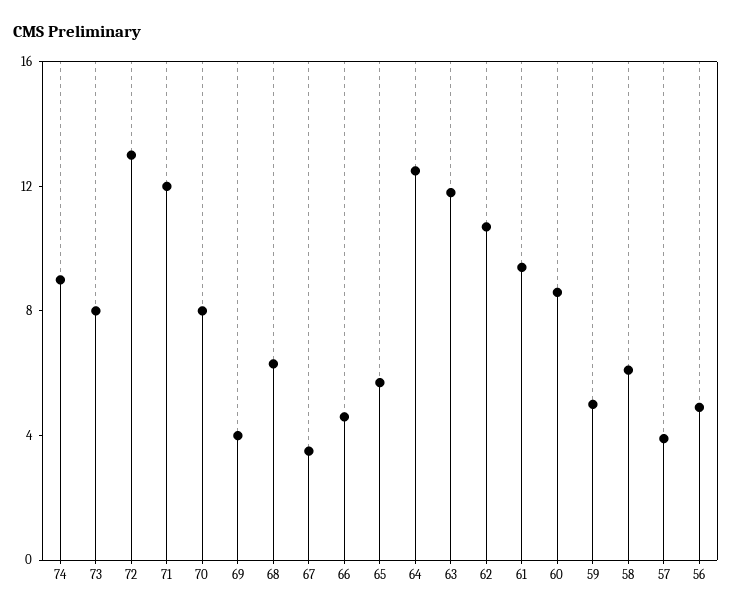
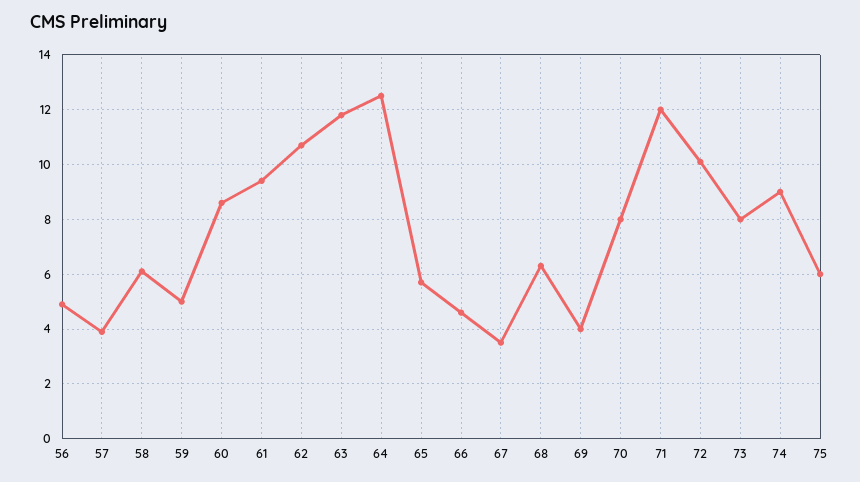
72: 13 -> 10
75: none -> 6

